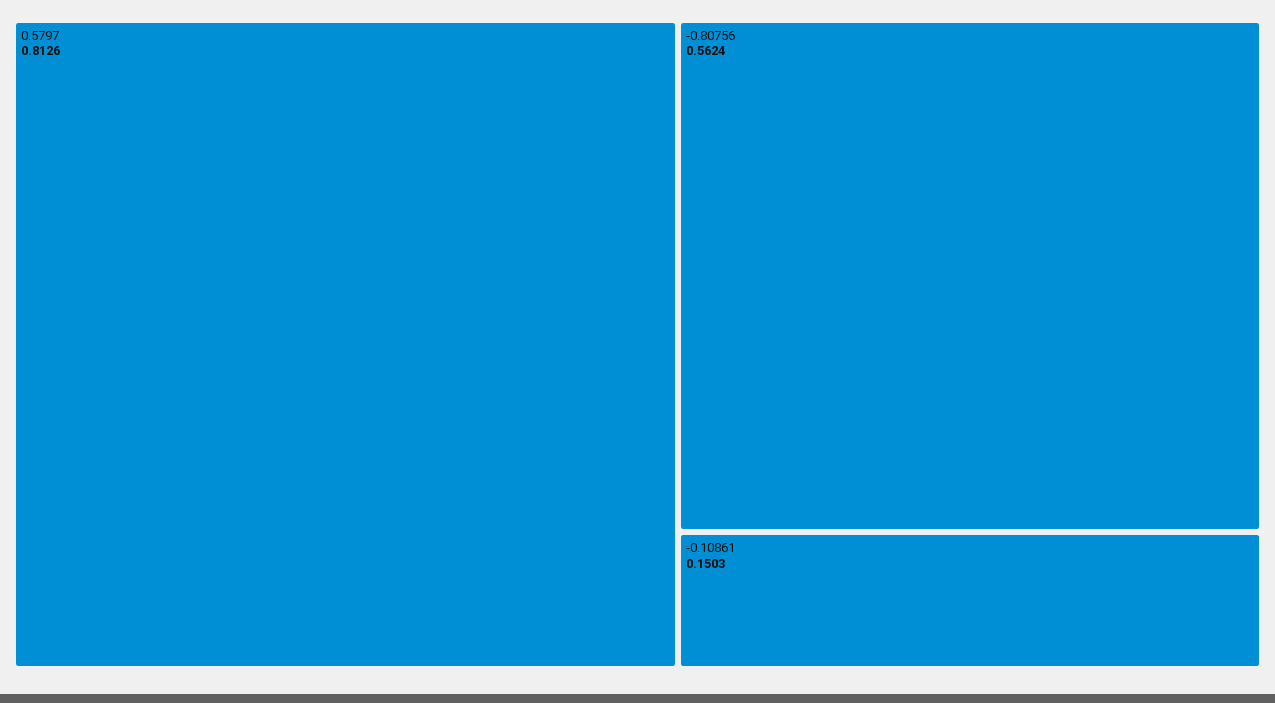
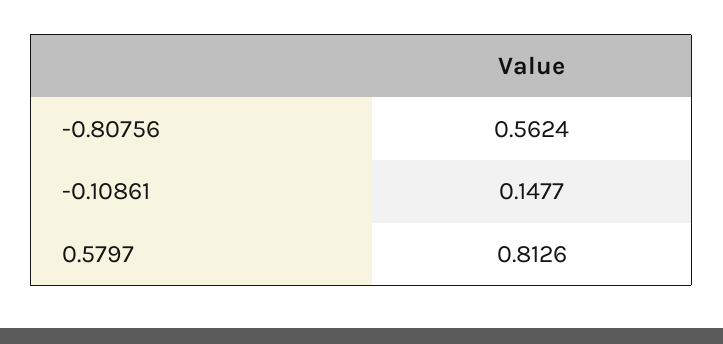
-0.10861: 0.1503 -> 0.1477

